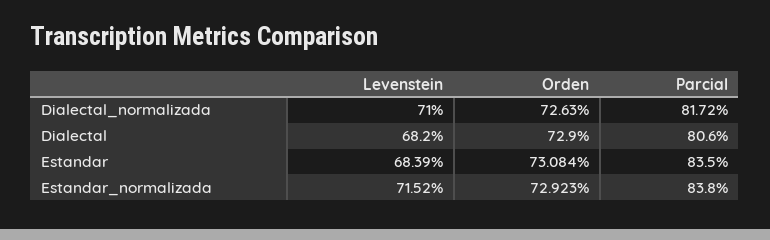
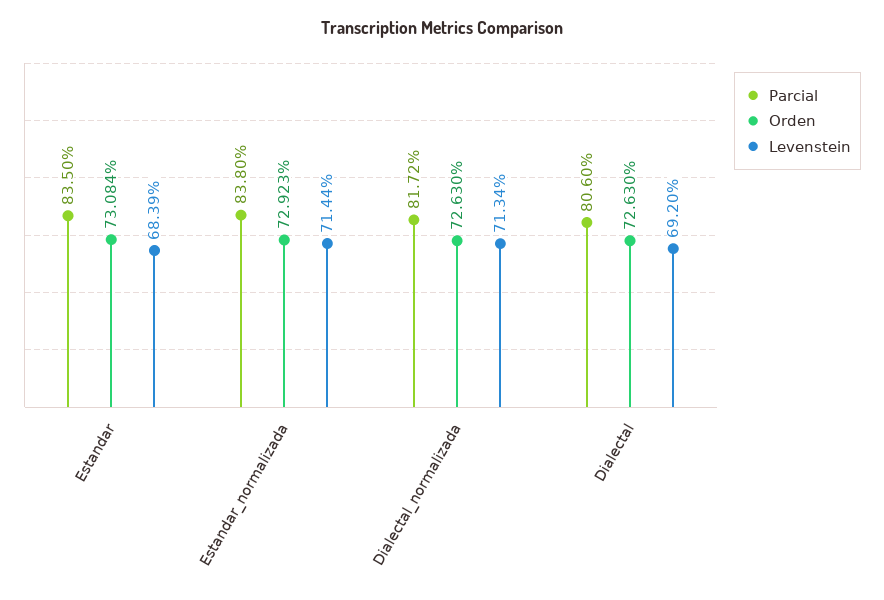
Levenstein, Dialectal_normalizada: 71 -> 71.34
Levenstein, Dialectal: 68.2 -> 69.2
Orden, Dialectal: 72.9 -> 72.63
Levenstein, Estandar_normalizada: 71.52 -> 71.44

